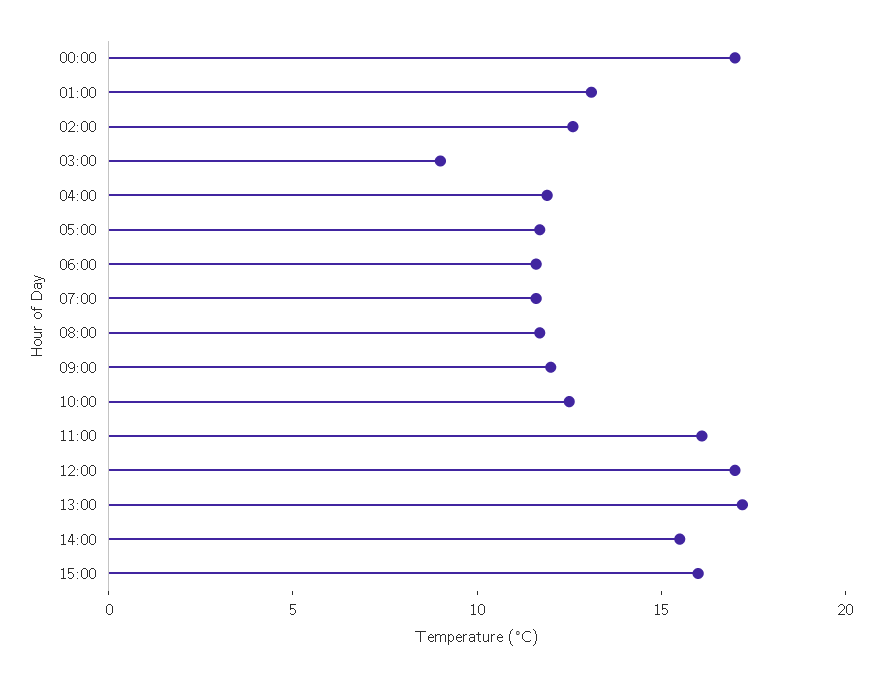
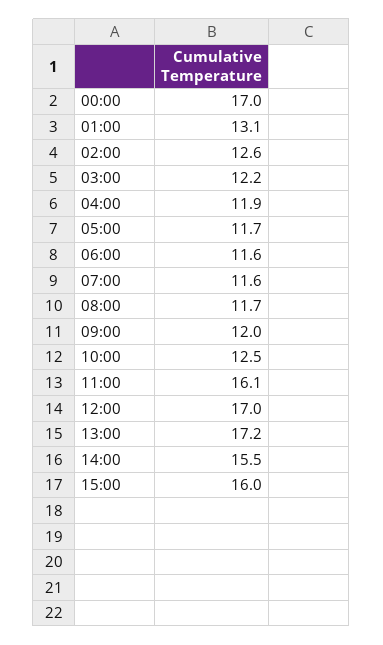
03:00: 9 -> 12.2

